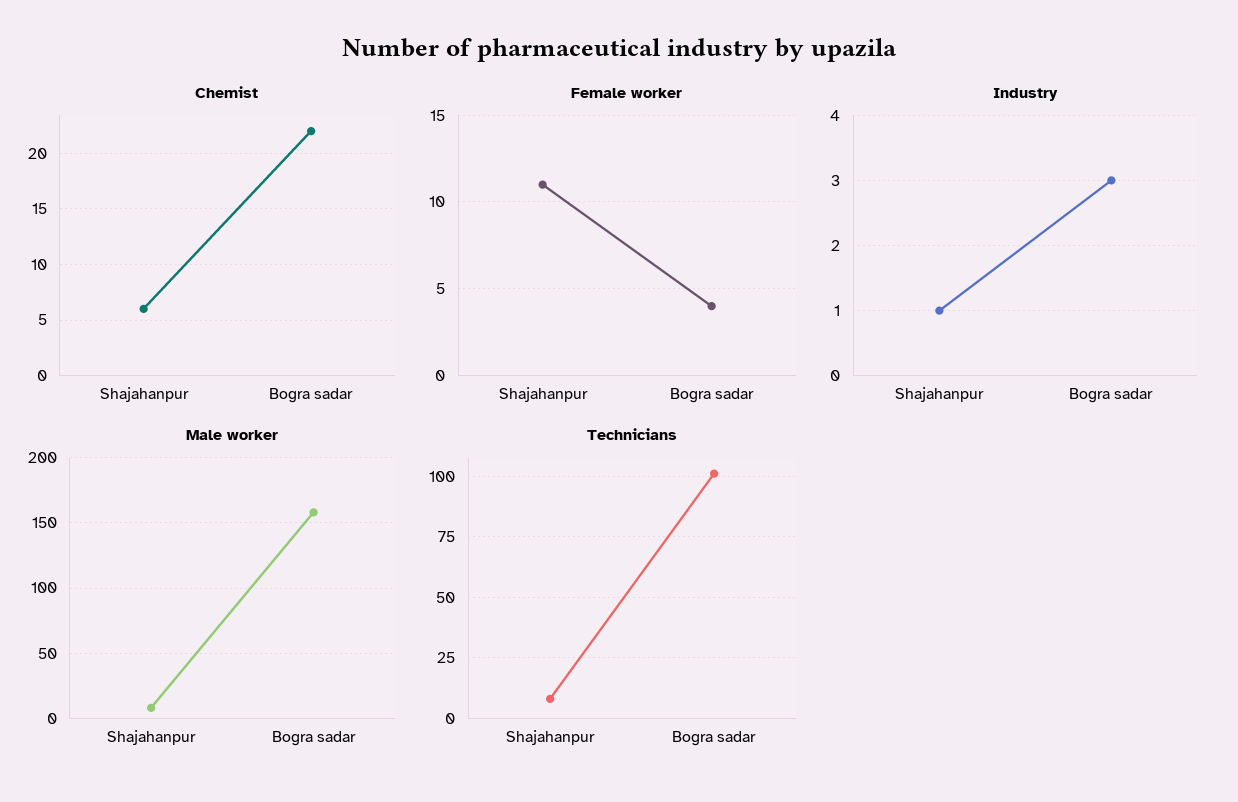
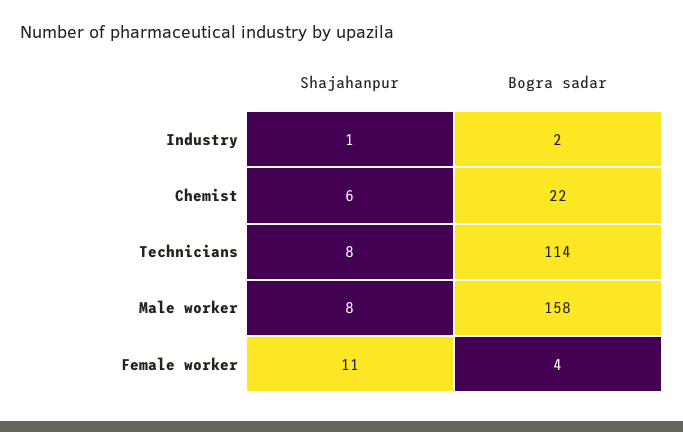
Industry, Bogra sadar: 3 -> 2
Technicians, Bogra sadar: 100 -> 114

